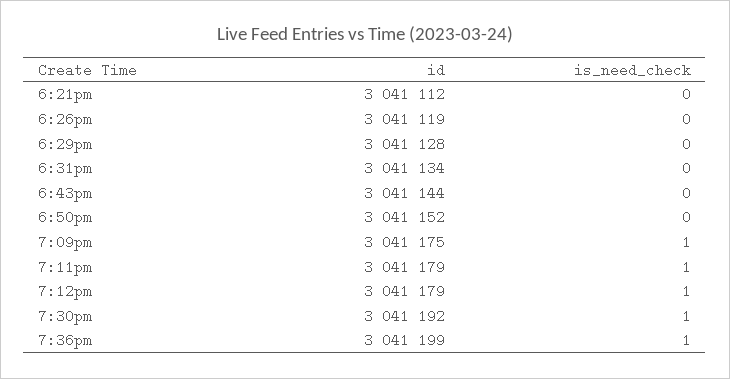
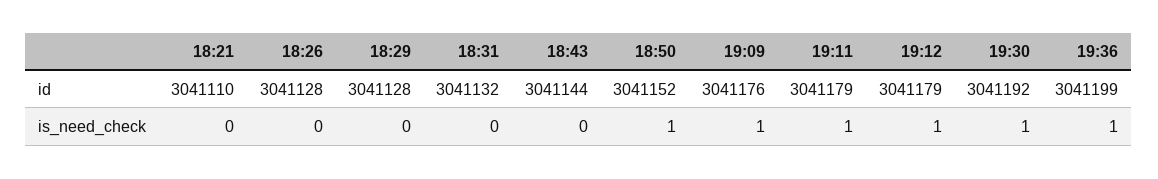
id, 6:21pm: 3041112 -> 3041110
id, 6:26pm: 3041119 -> 3041128
id, 6:31pm: 3041134 -> 3041132
is_need_check, 6:50pm: 0 -> 1
id, 7:09pm: 3041175 -> 3041176

